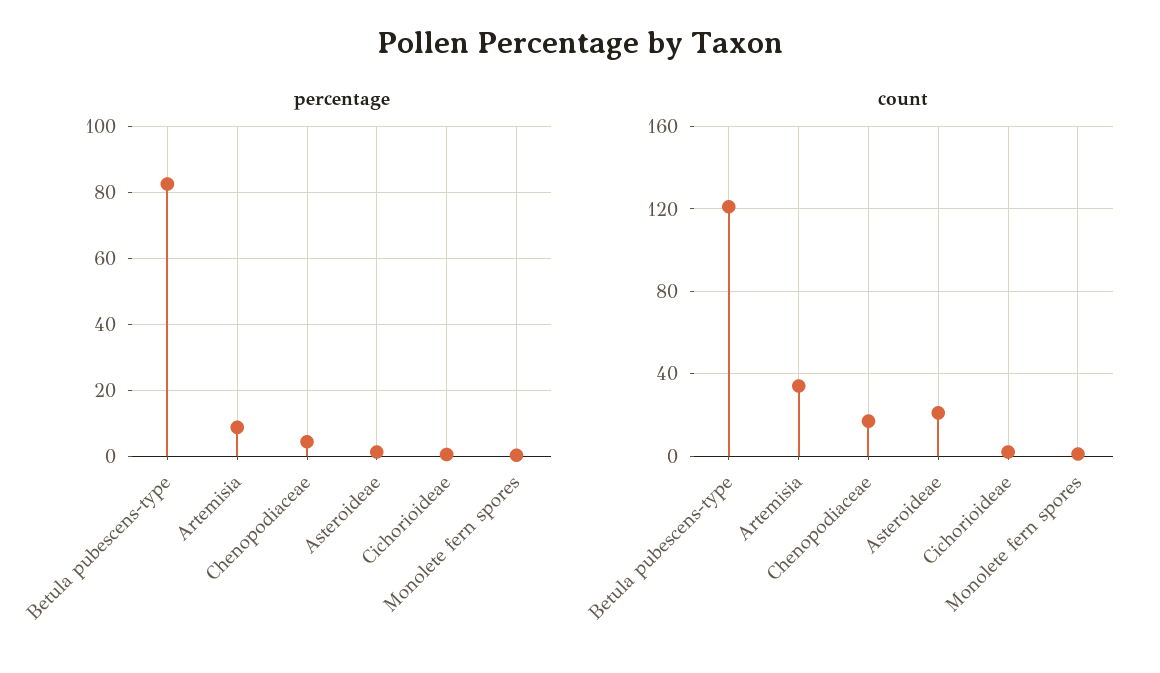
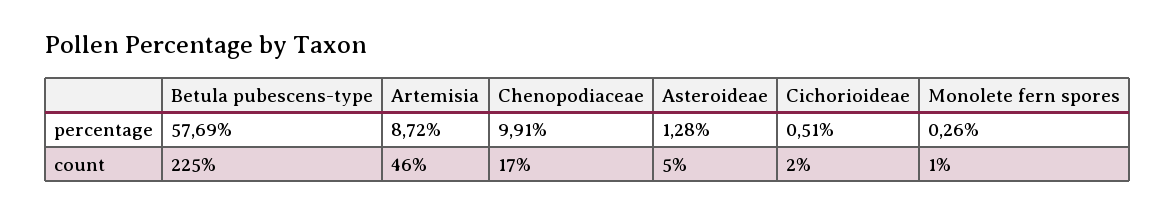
percentage, Betula pubescens-type: 82 -> 57.69
percentage, Chenopodiaceae: 4 -> 9.91
count, Betula pubescens-type: 120 -> 225
count, Artemisia: 35 -> 46
count, Asteroideae: 20 -> 5

